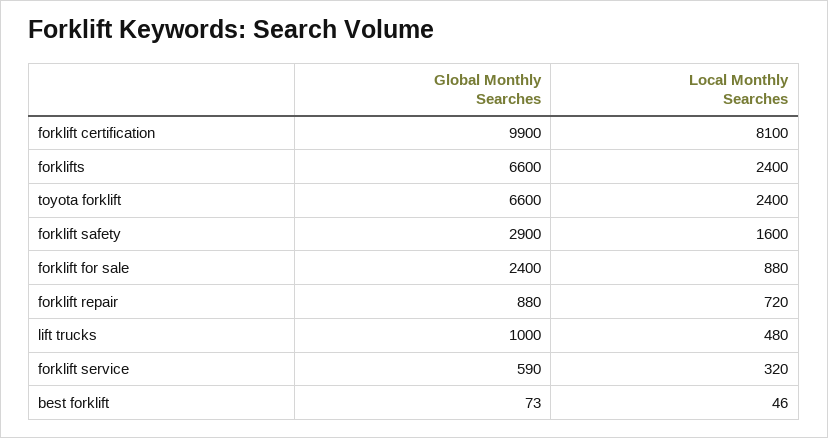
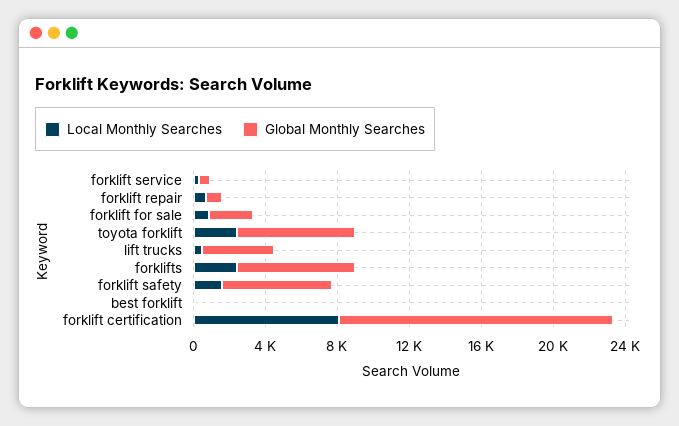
Global Monthly Searches, forklift certification: 9900 -> 15000
Global Monthly Searches, forklift safety: 2900 -> 6000
Global Monthly Searches, lift trucks: 1000 -> 4000

